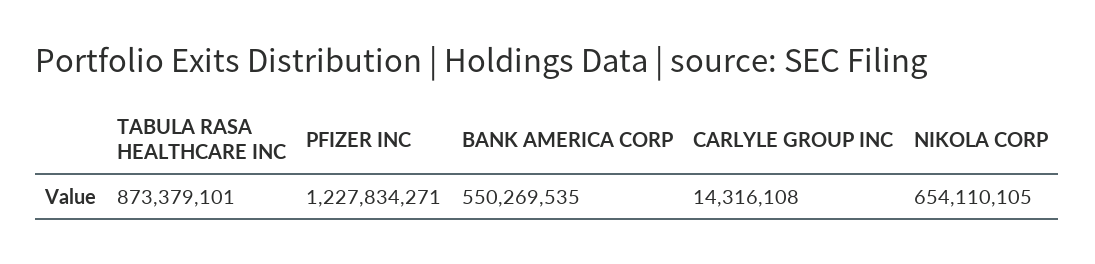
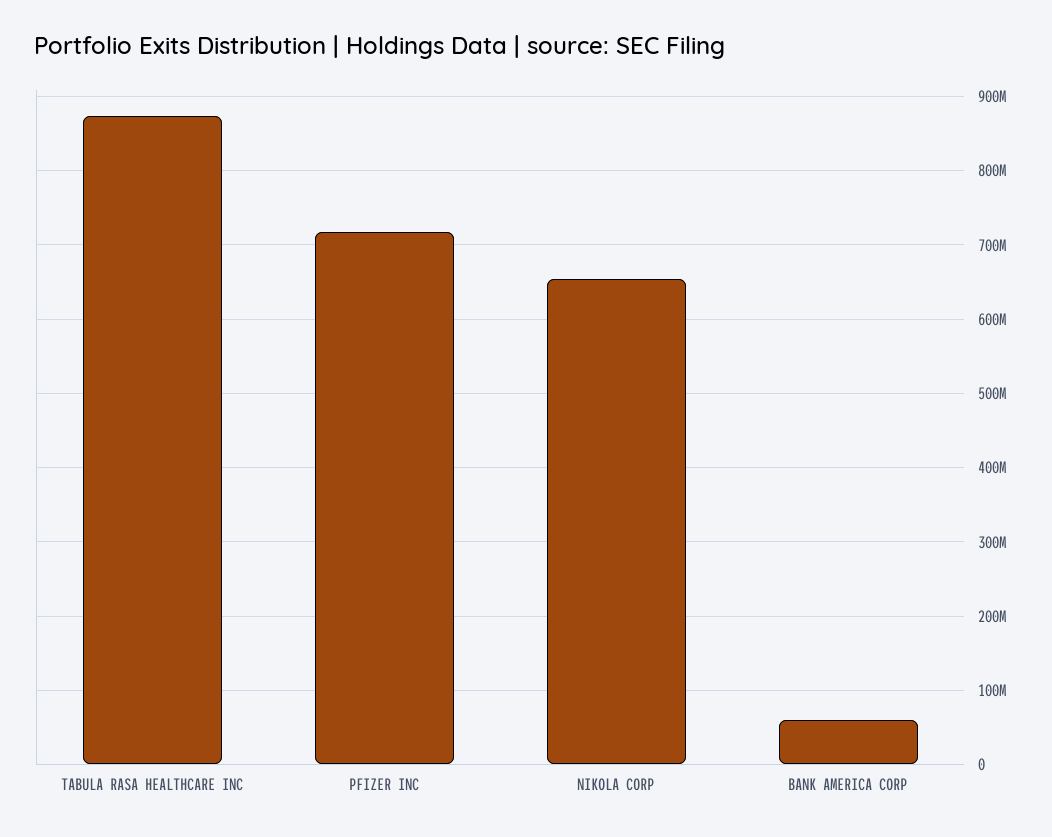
PFIZER INC: 1227834271 -> 720000000
BANK AMERICA CORP: 550269535 -> 60000000
CARLYLE GROUP INC: 14316108 -> none

